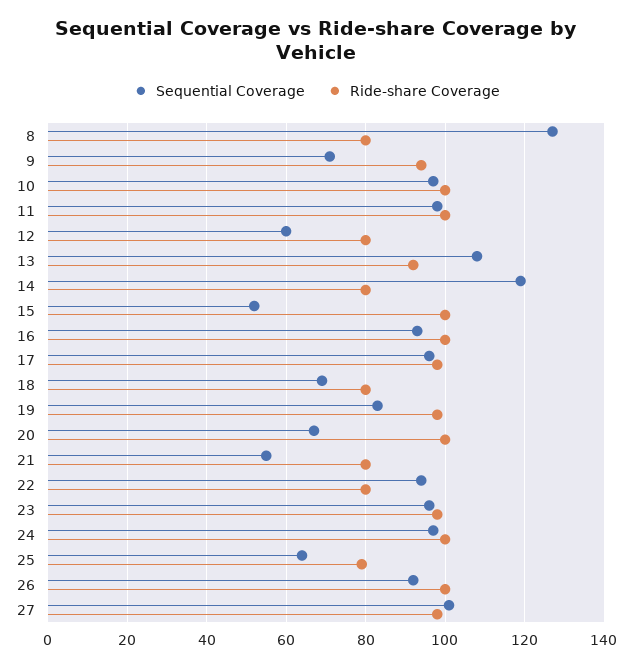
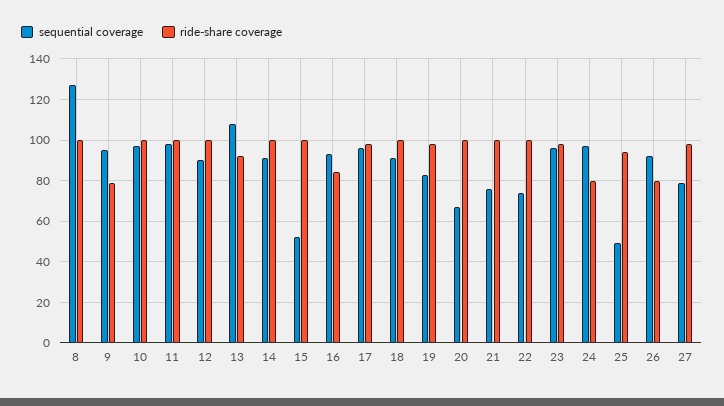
Ride-share Coverage, 8: 80 -> 100
Sequential Coverage, 9: 70 -> 95
Ride-share Coverage, 9: 95 -> 80
Sequential Coverage, 12: 60 -> 90
Ride-share Coverage, 12: 80 -> 100
Sequential Coverage, 14: 120 -> 90
Ride-share Coverage, 14: 80 -> 100
Ride-share Coverage, 16: 100 -> 85
Sequential Coverage, 18: 70 -> 90
Ride-share Coverage, 18: 80 -> 100
Sequential Coverage, 21: 55 -> 75
Ride-share Coverage, 21: 80 -> 100
Sequential Coverage, 22: 95 -> 75
Ride-share Coverage, 22: 80 -> 100
Ride-share Coverage, 24: 100 -> 80
Sequential Coverage, 25: 65 -> 50
Ride-share Coverage, 25: 80 -> 95
Ride-share Coverage, 26: 100 -> 80
Sequential Coverage, 27: 100 -> 80

